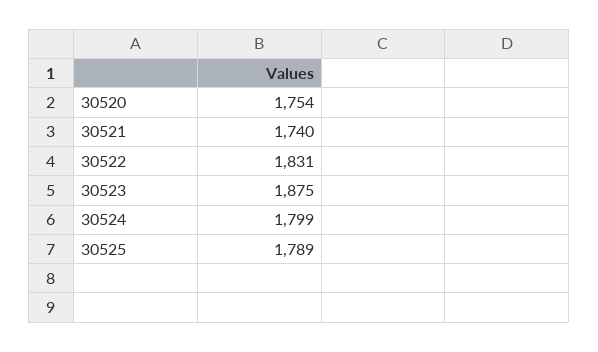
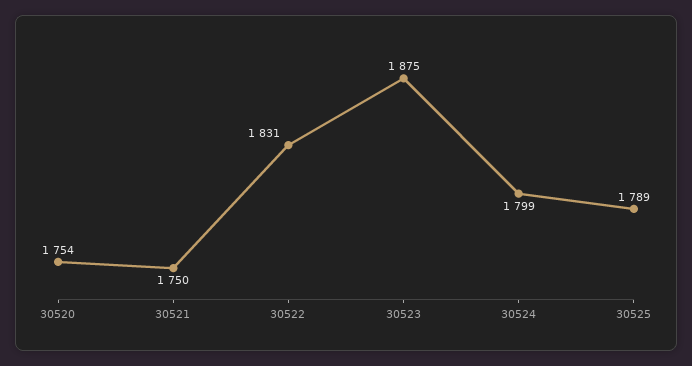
30521: 1740 -> 1750

